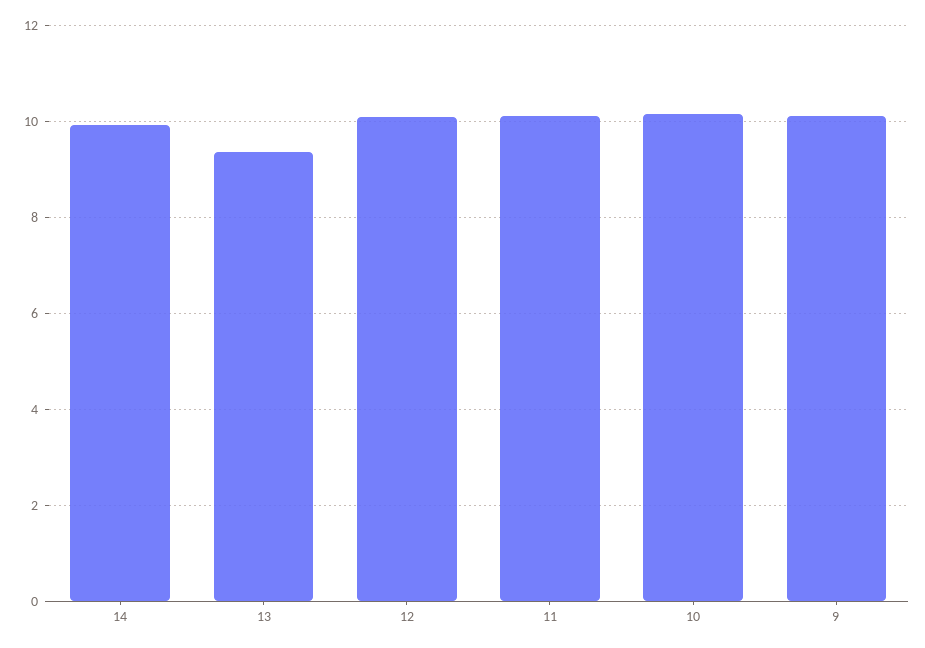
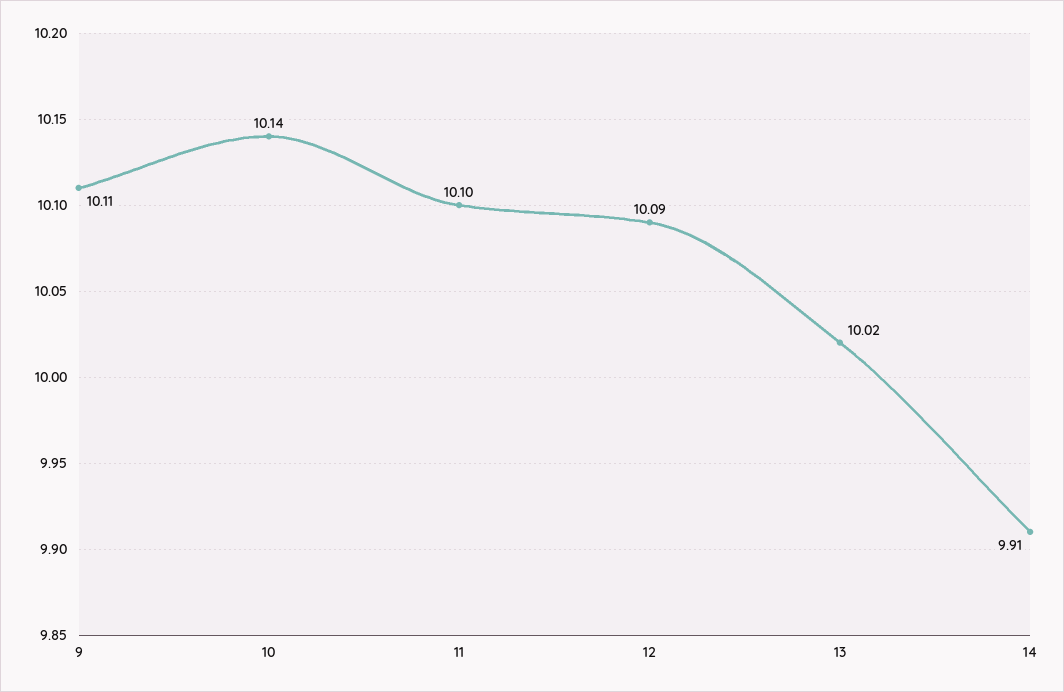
13: 9.4 -> 10.02

